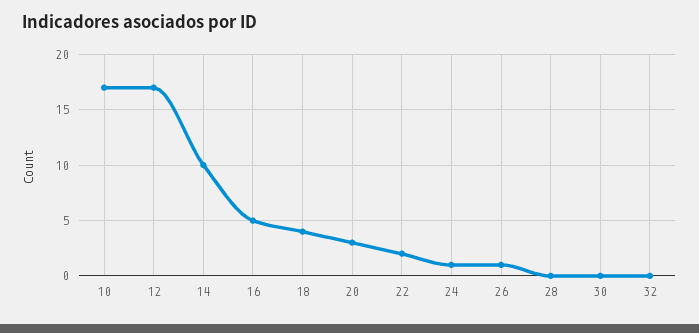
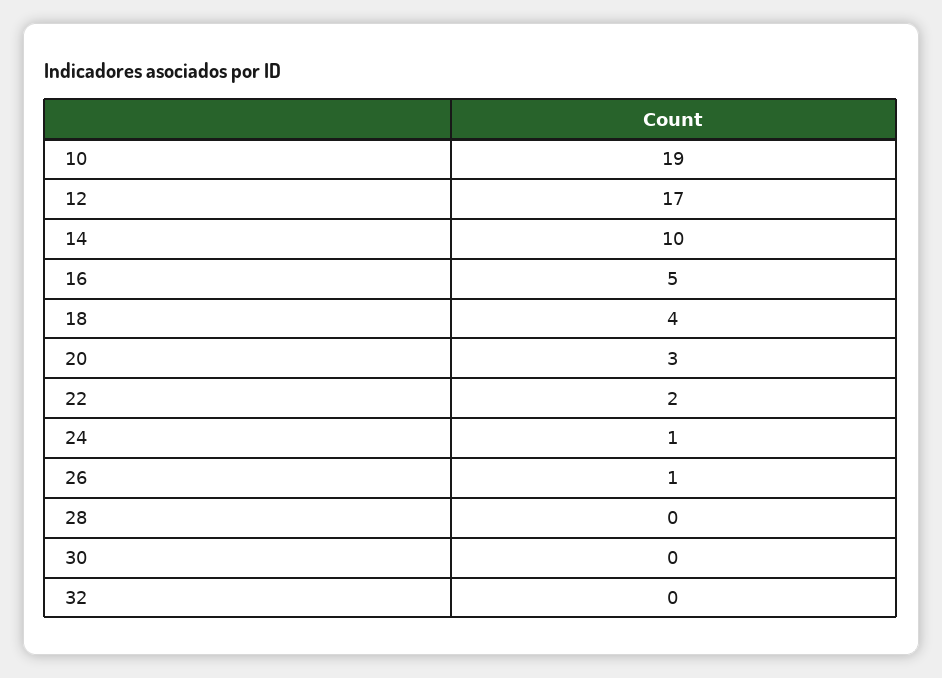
10: 17 -> 19

